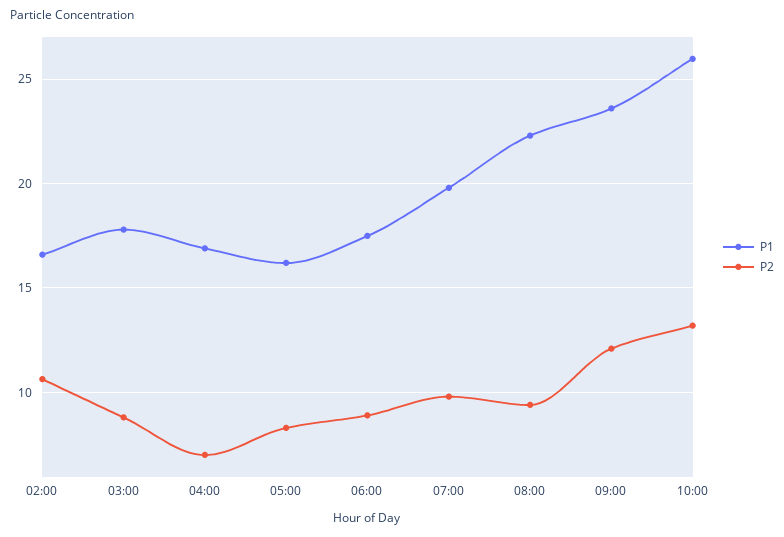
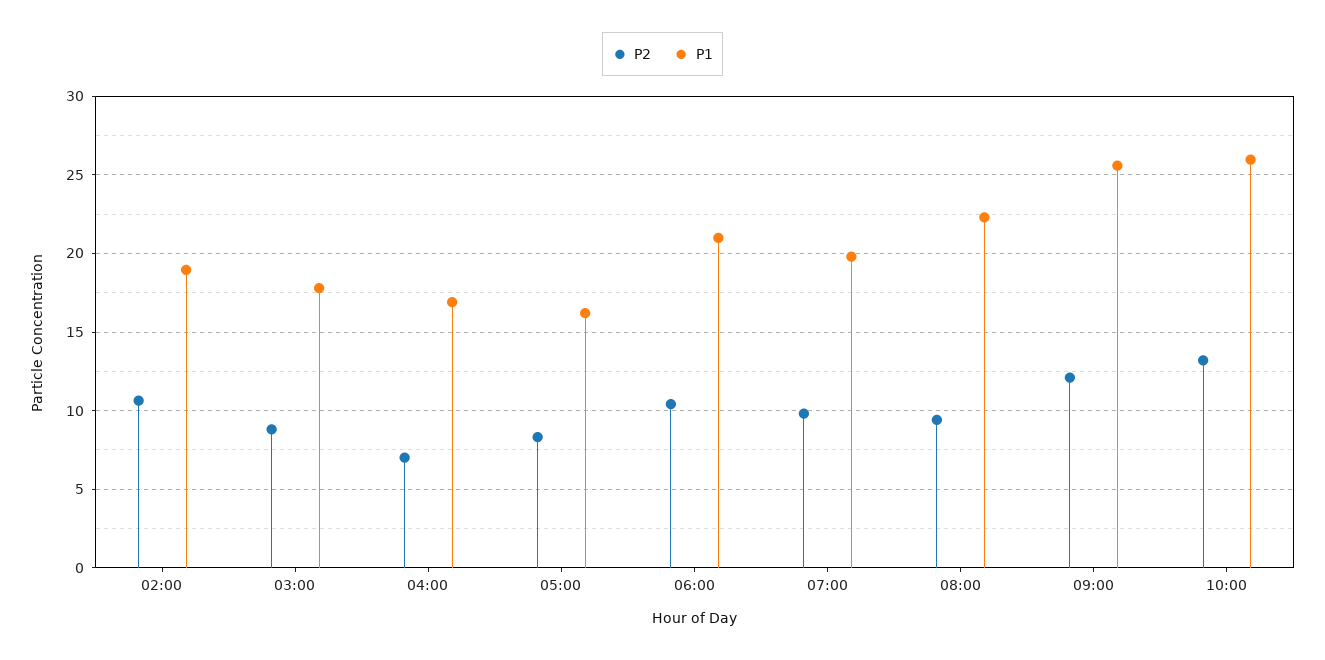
P1, 02:00: 16.5 -> 19
P1, 06:00: 17.5 -> 21
P2, 06:00: 9 -> 10.5
P1, 09:00: 23.5 -> 25.5

